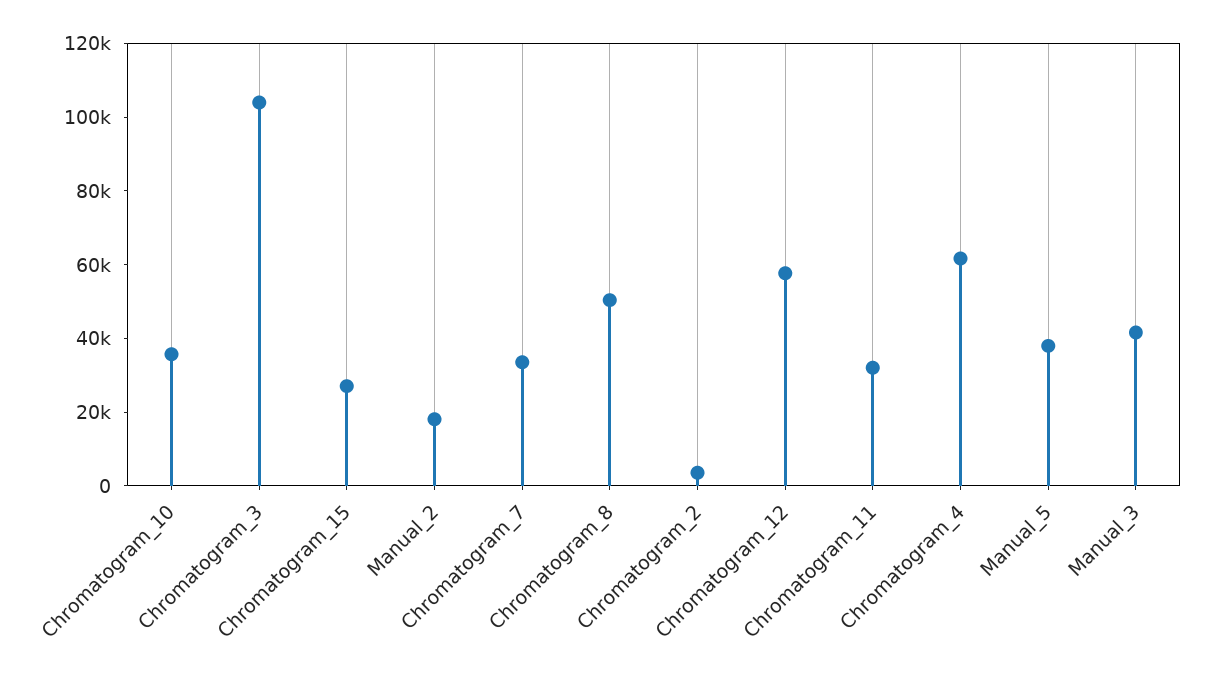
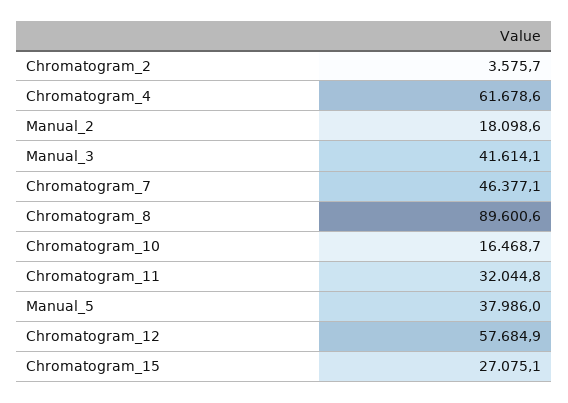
Chromatogram_10: 35000 -> 16468.7
Chromatogram_3: 105000 -> none
Chromatogram_7: 35000 -> 46377.1
Chromatogram_8: 50000 -> 89600.6

